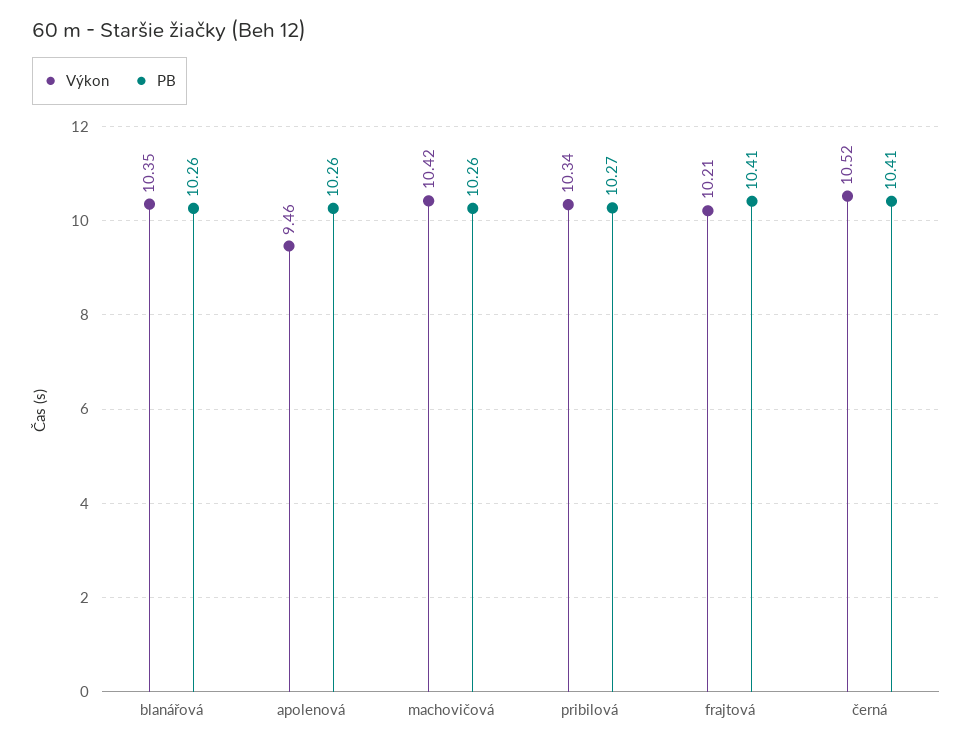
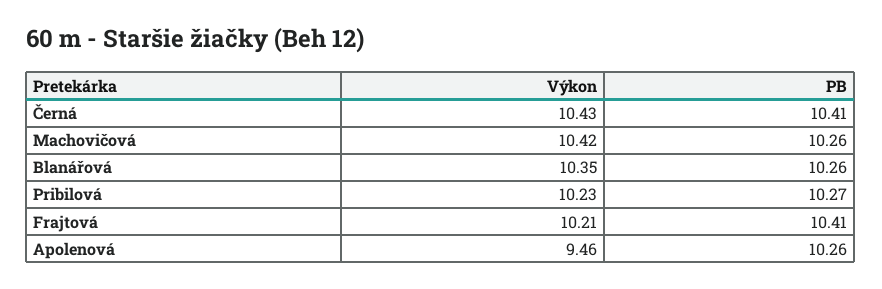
Výkon, pribilová: 10.34 -> 10.23
Výkon, černá: 10.52 -> 10.43

